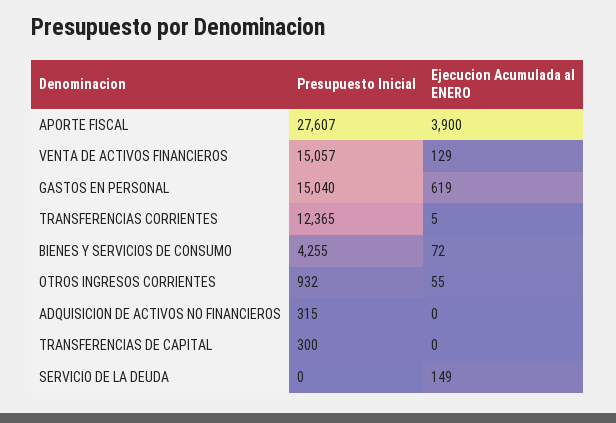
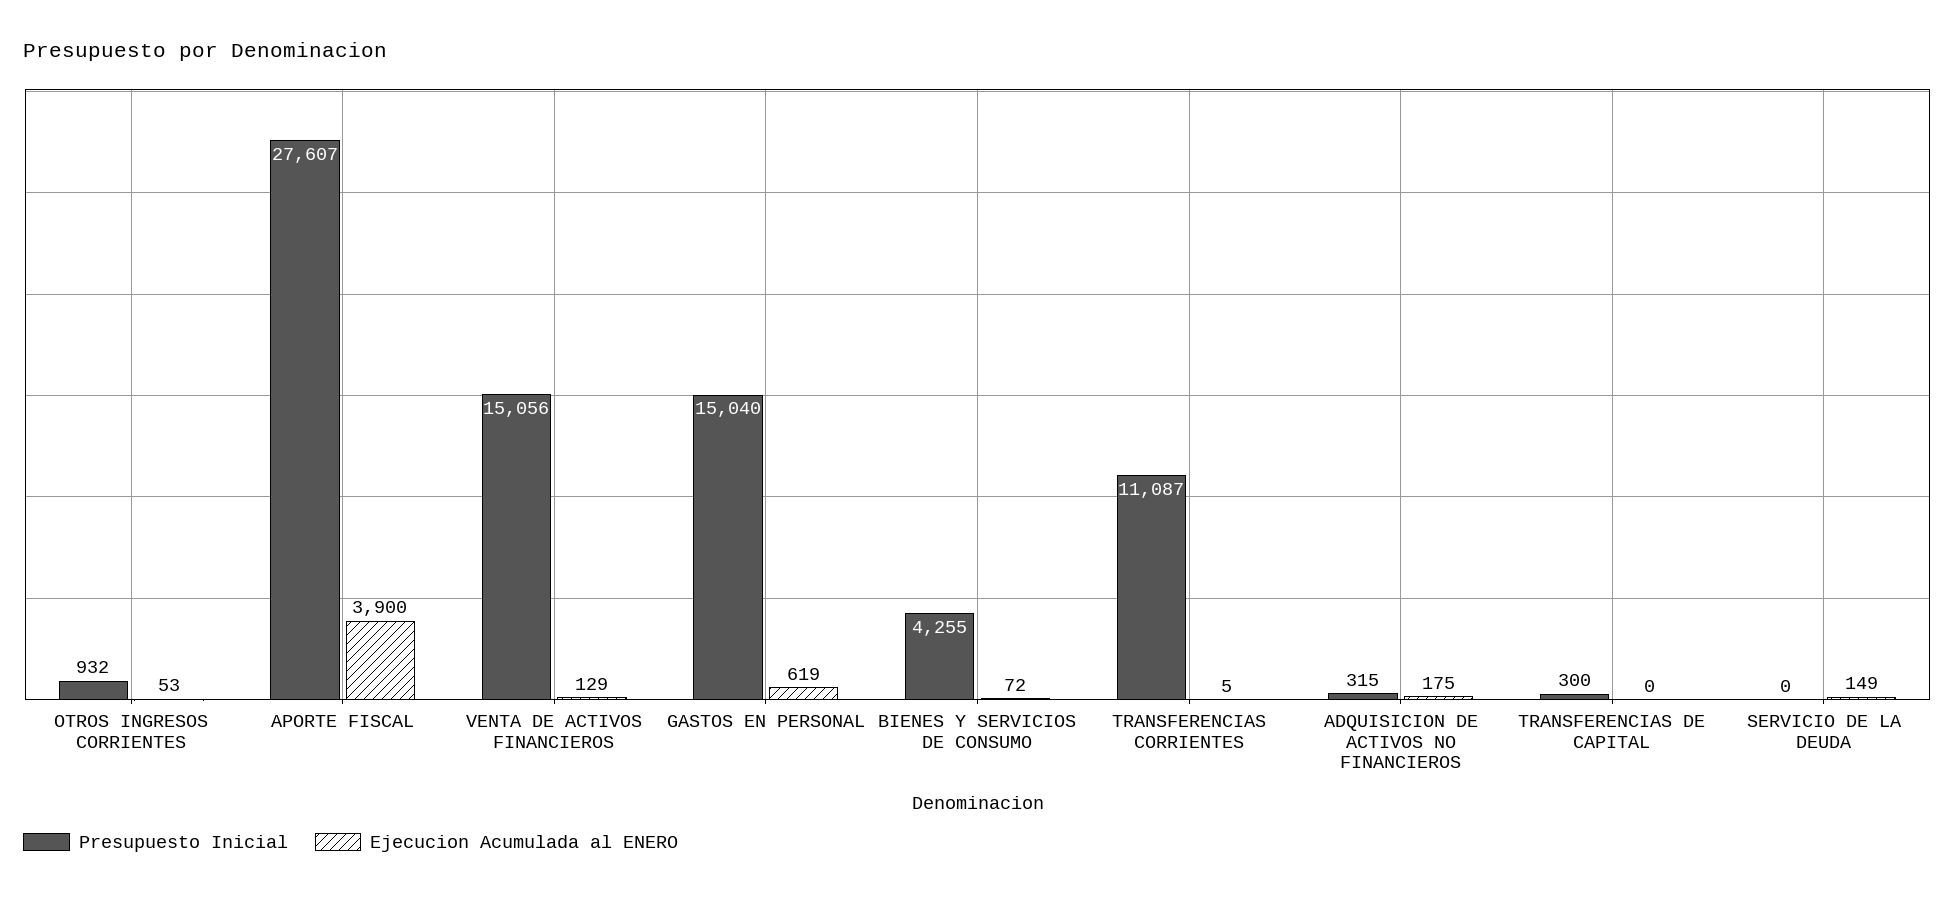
Presupuesto Inicial, VENTA DE ACTIVOS FINANCIEROS: 15057 -> 15056
Presupuesto Inicial, TRANSFERENCIAS CORRIENTES: 12365 -> 11087
Ejecucion Acumulada al ENERO, OTROS INGRESOS CORRIENTES: 55 -> 53
Ejecucion Acumulada al ENERO, ADQUISICION DE ACTIVOS NO FINANCIEROS: 0 -> 175

